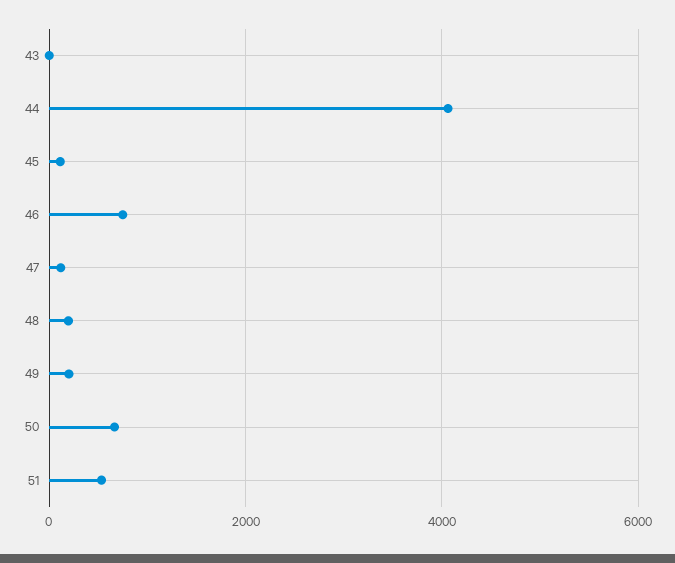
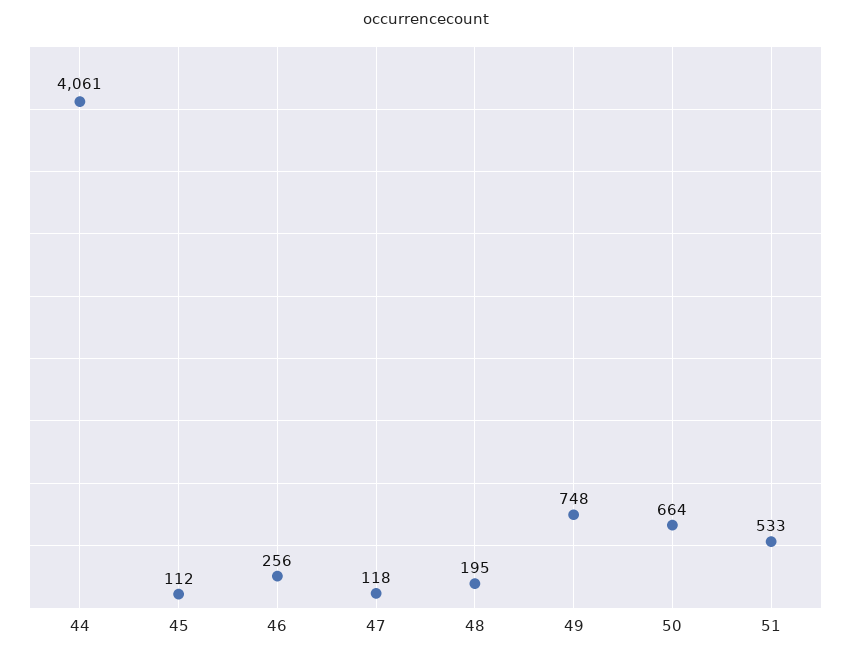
43: 0 -> none
46: 800 -> 256
49: 200 -> 748

